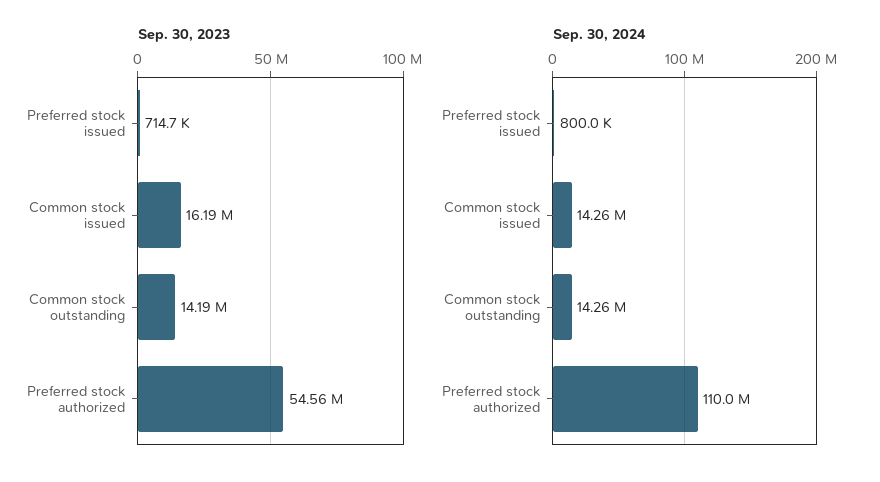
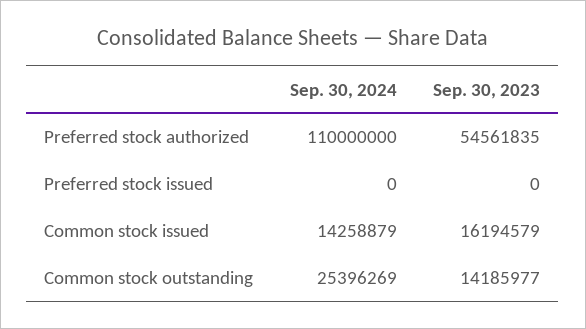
Sep. 30, 2023, Preferred stock issued: 714700 -> 0
Sep. 30, 2024, Preferred stock issued: 800000 -> 0
Sep. 30, 2024, Common stock outstanding: 14260000 -> 25396269

